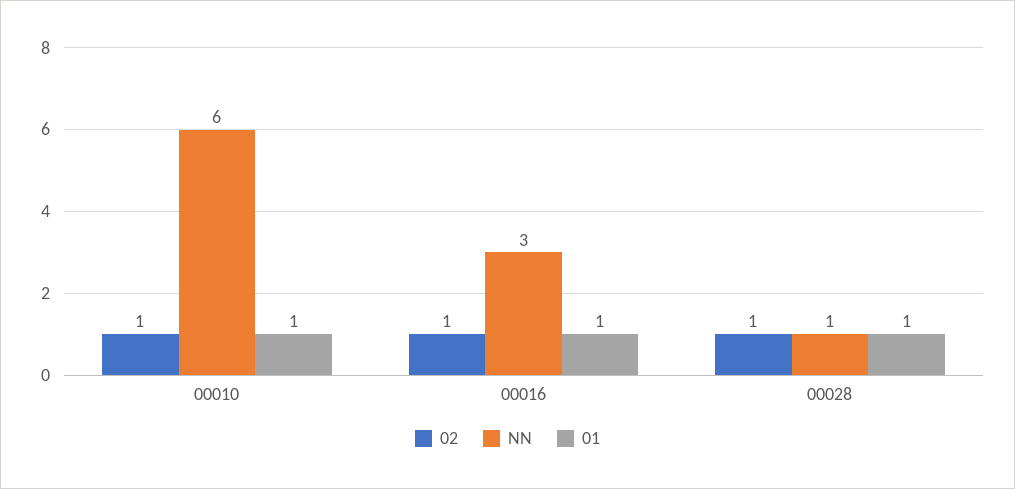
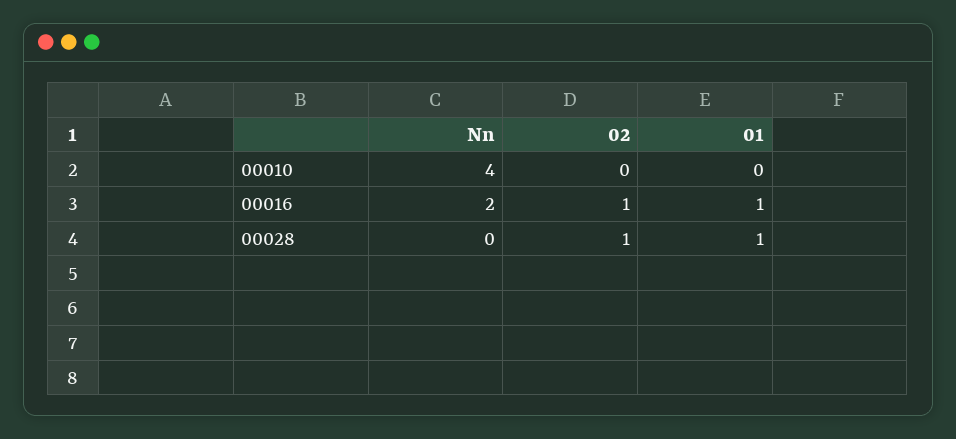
02, 00010: 1 -> 0
NN, 00010: 6 -> 4
01, 00010: 1 -> 0
NN, 00016: 3 -> 2
NN, 00028: 1 -> 0

